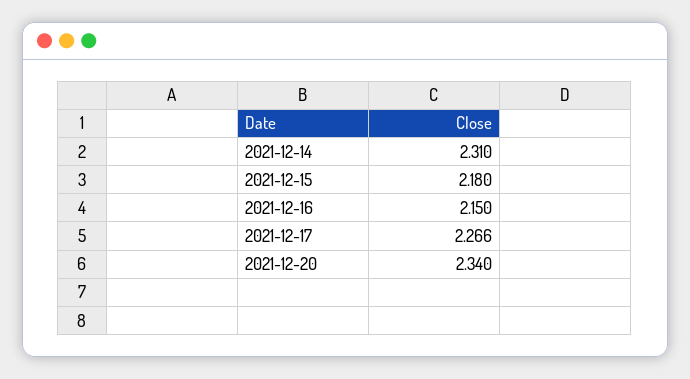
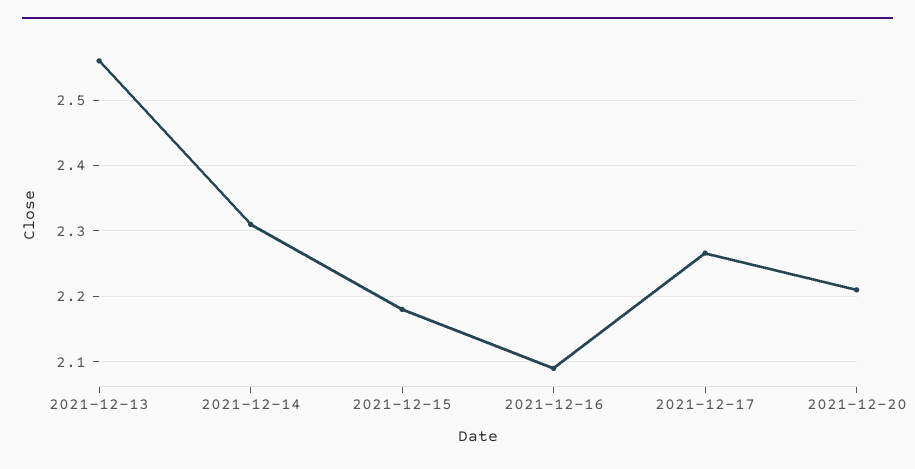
2021-12-16: 2.15 -> 2.09
2021-12-20: 2.34 -> 2.21
2021-12-13: none -> 2.56

